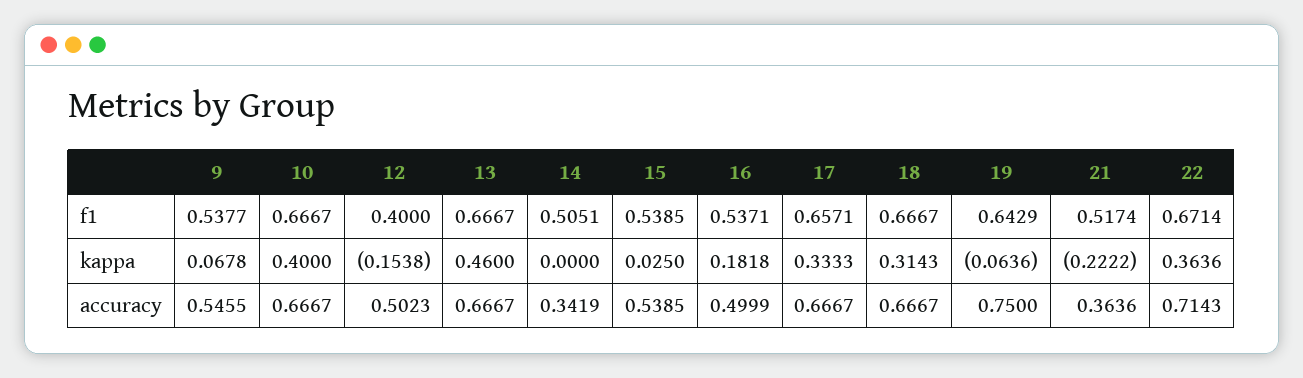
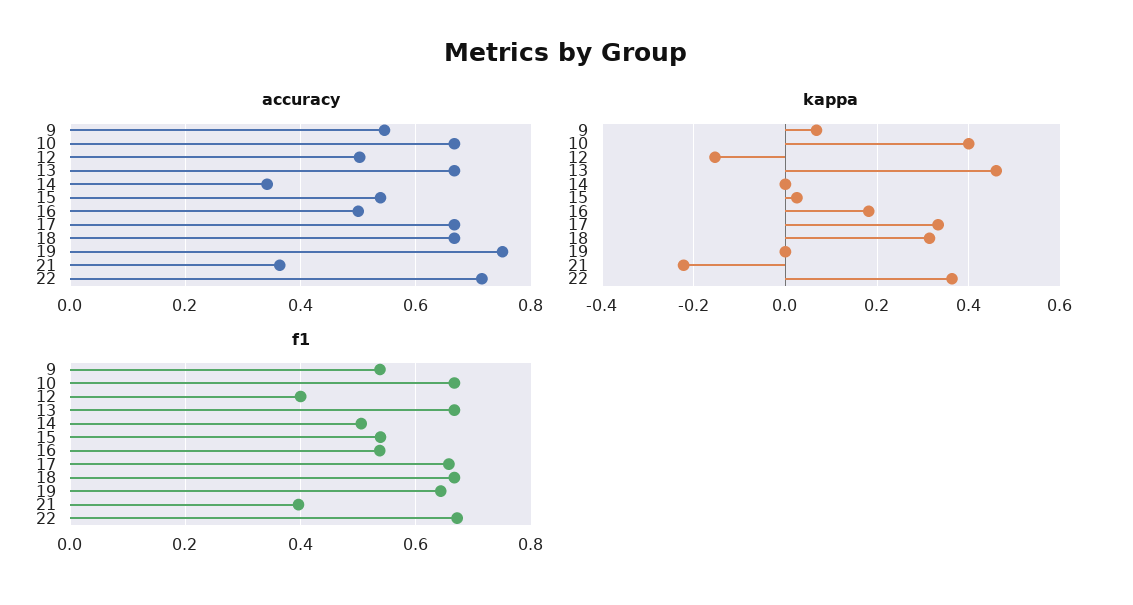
f1, 21: 0.5174 -> 0.4
kappa, 19: -0.0636 -> 0

